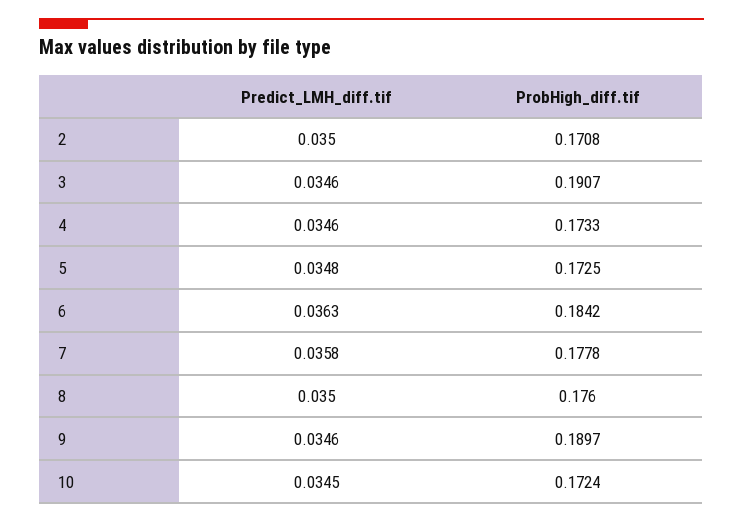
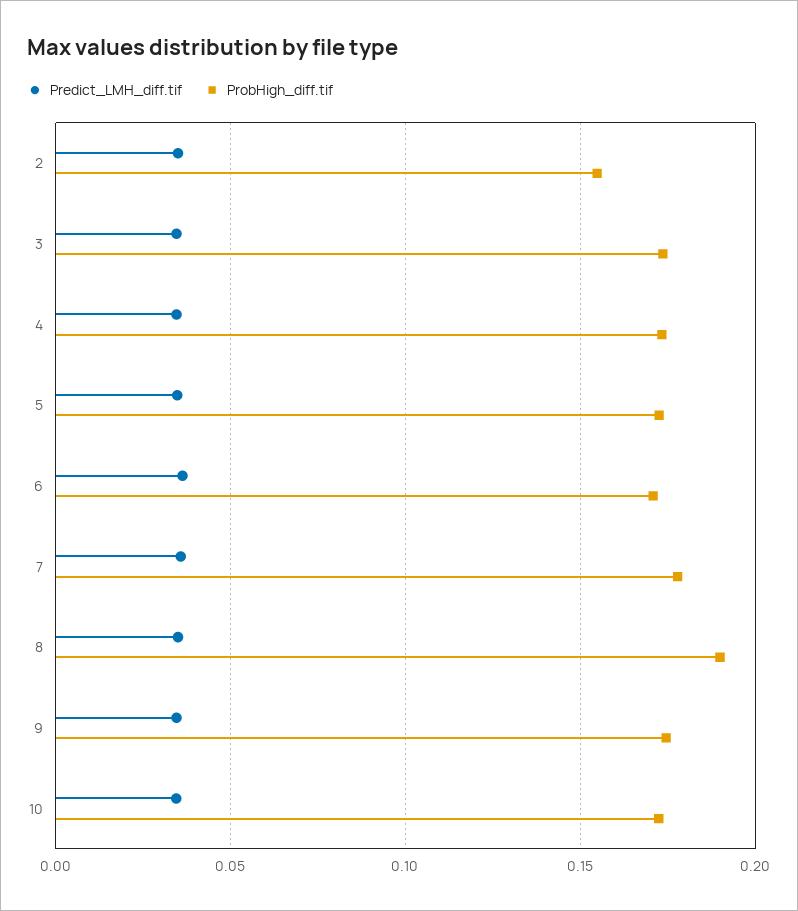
ProbHigh_diff.tif, 2: 0.1708 -> 0.155
ProbHigh_diff.tif, 3: 0.1907 -> 0.175
ProbHigh_diff.tif, 6: 0.1842 -> 0.17
ProbHigh_diff.tif, 8: 0.176 -> 0.19
ProbHigh_diff.tif, 9: 0.1897 -> 0.175

